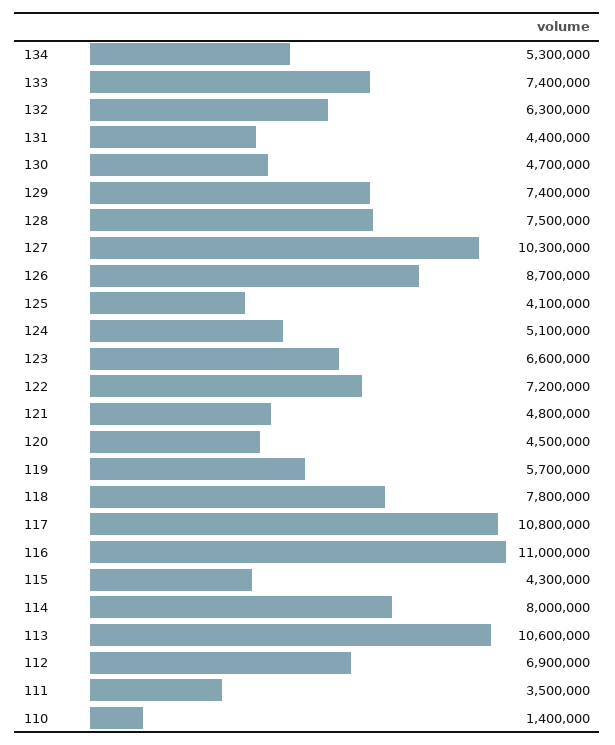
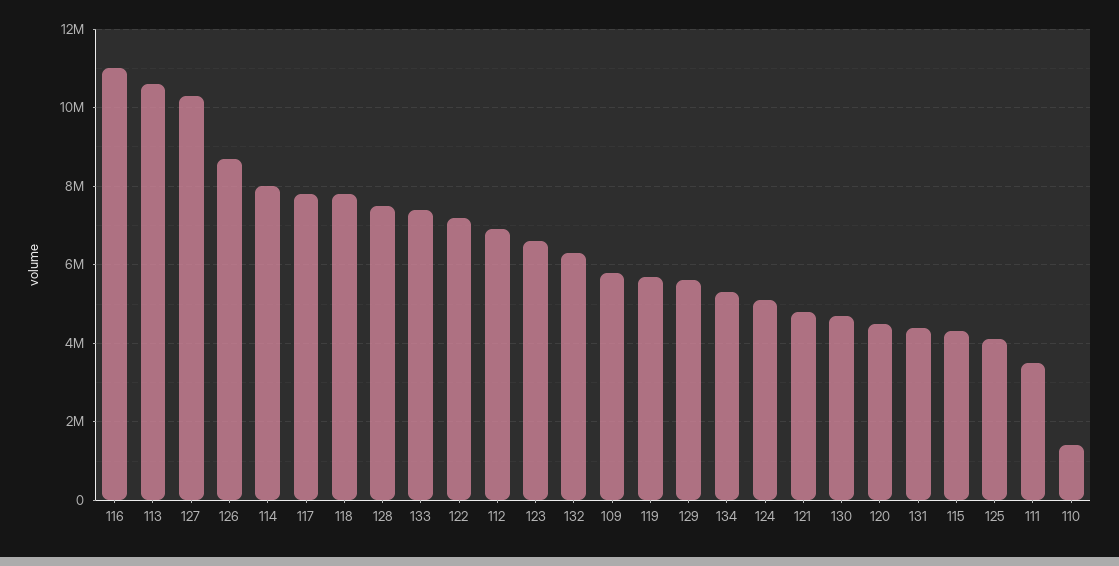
129: 7400000 -> 5600000
117: 10800000 -> 7800000
109: none -> 5800000

